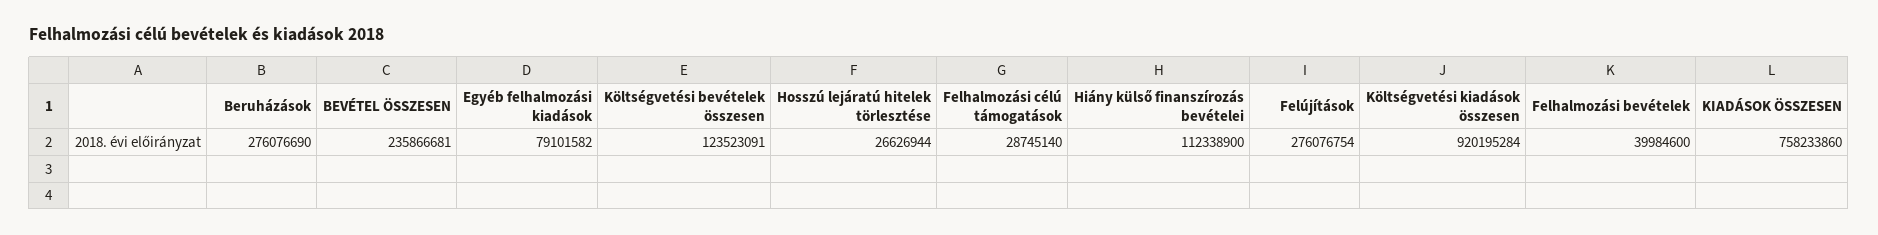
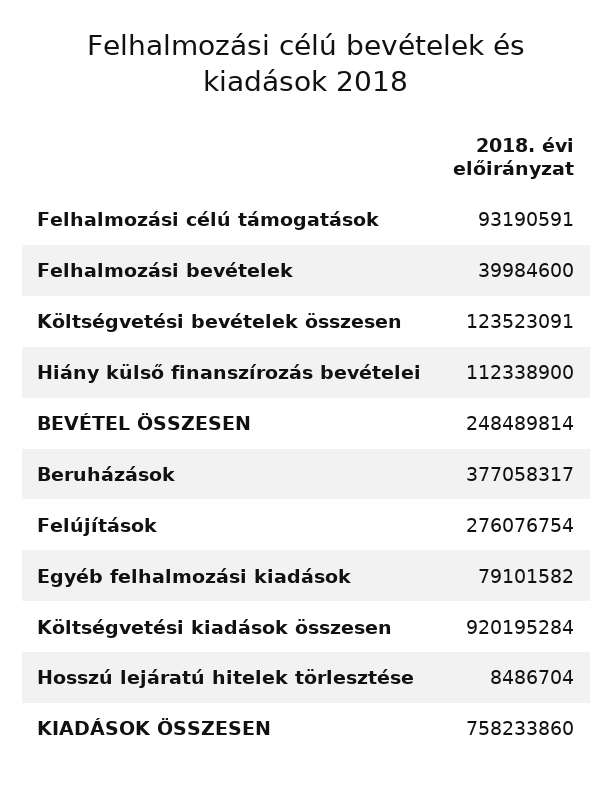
Beruházások: 276076690 -> 377058317
BEVÉTEL ÖSSZESEN: 235866681 -> 248489814
Hosszú lejáratú hitelek törlesztése: 26626944 -> 8486704
Felhalmozási célú támogatások: 28745140 -> 93190591

